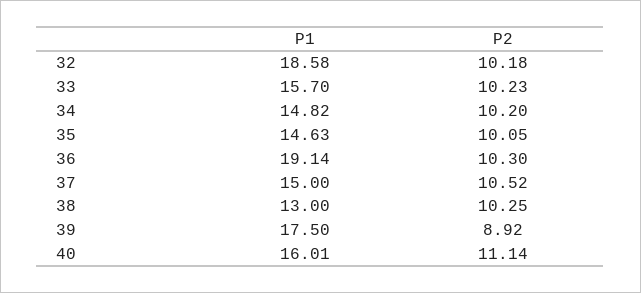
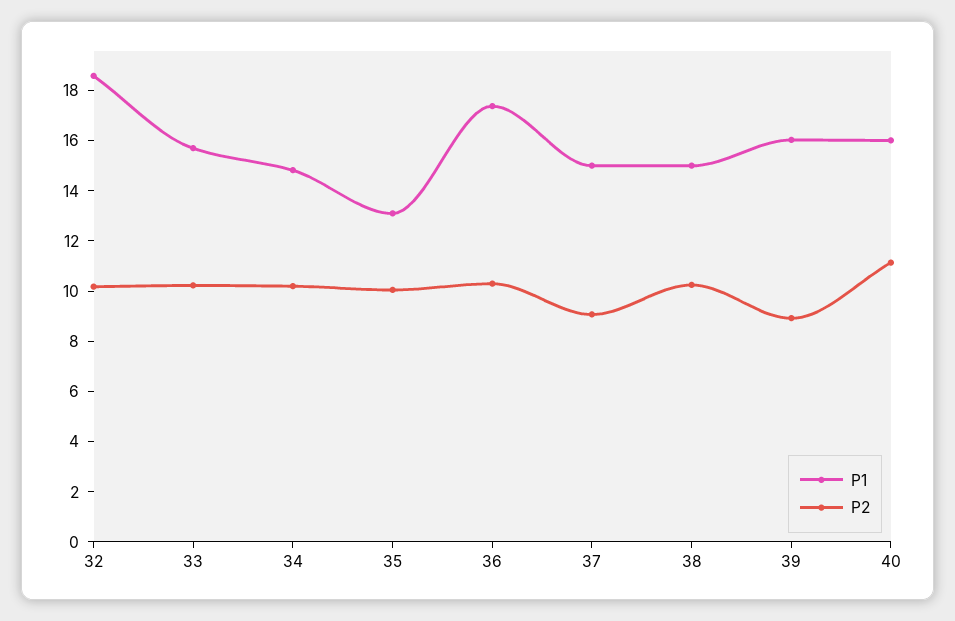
P1, 35: 14.63 -> 13
P1, 36: 19.14 -> 17.5
P2, 37: 10.52 -> 9
P1, 38: 13 -> 15
P1, 39: 17.5 -> 16

